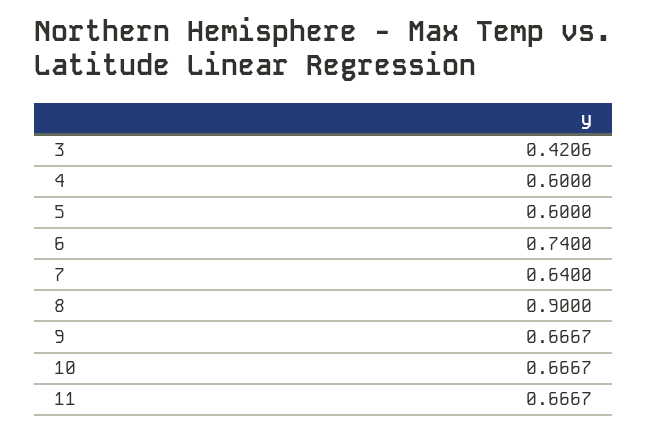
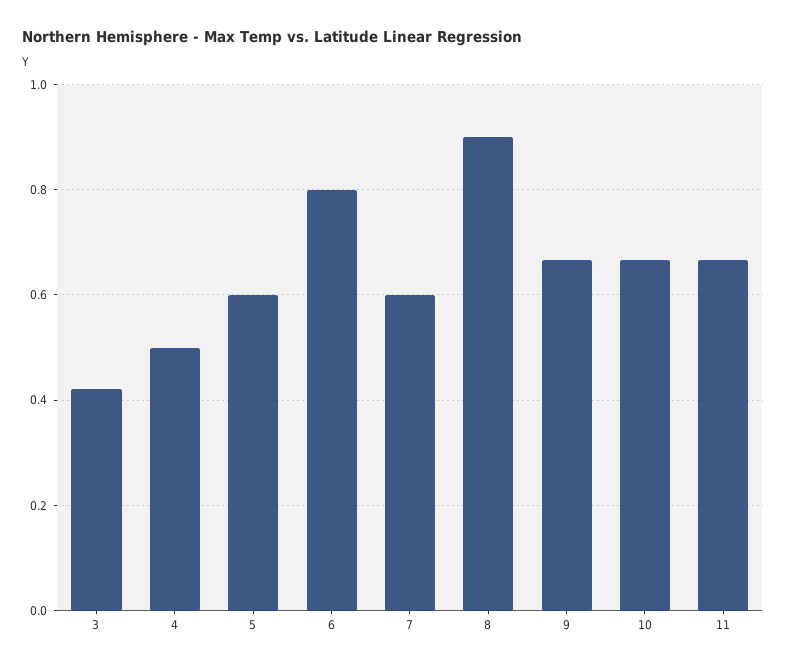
4: 0.6 -> 0.5
6: 0.74 -> 0.8
7: 0.64 -> 0.6

